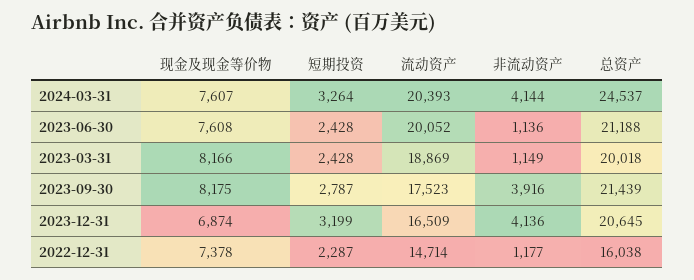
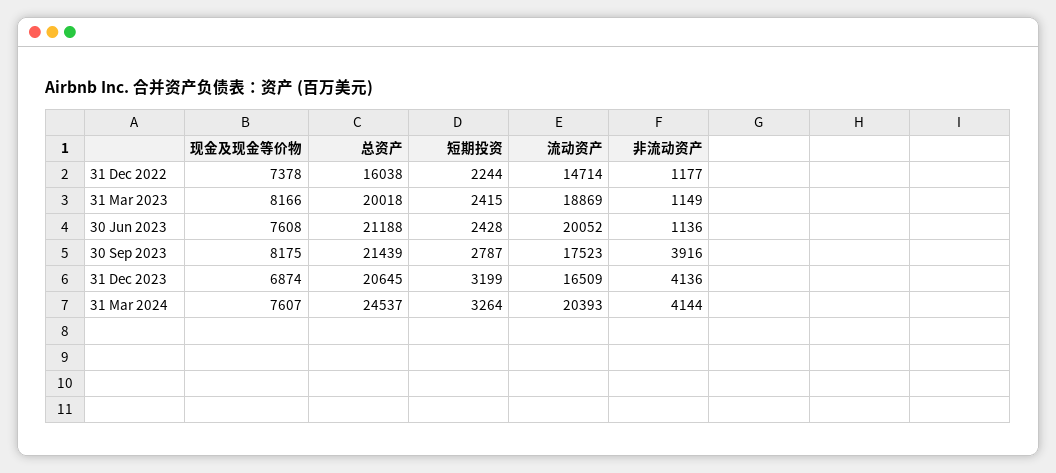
短期投资, 2023-03-31: 2428 -> 2415
短期投资, 2022-12-31: 2287 -> 2244

